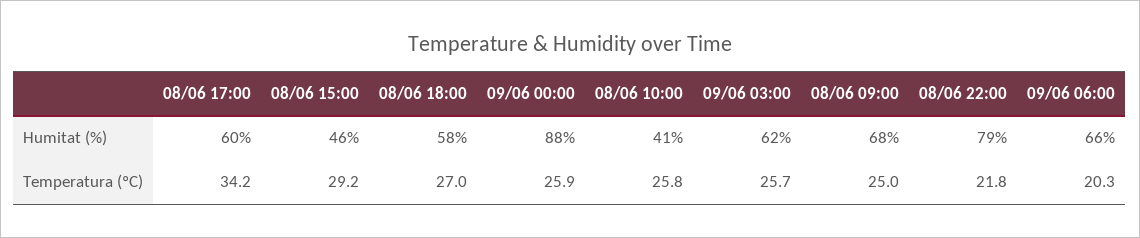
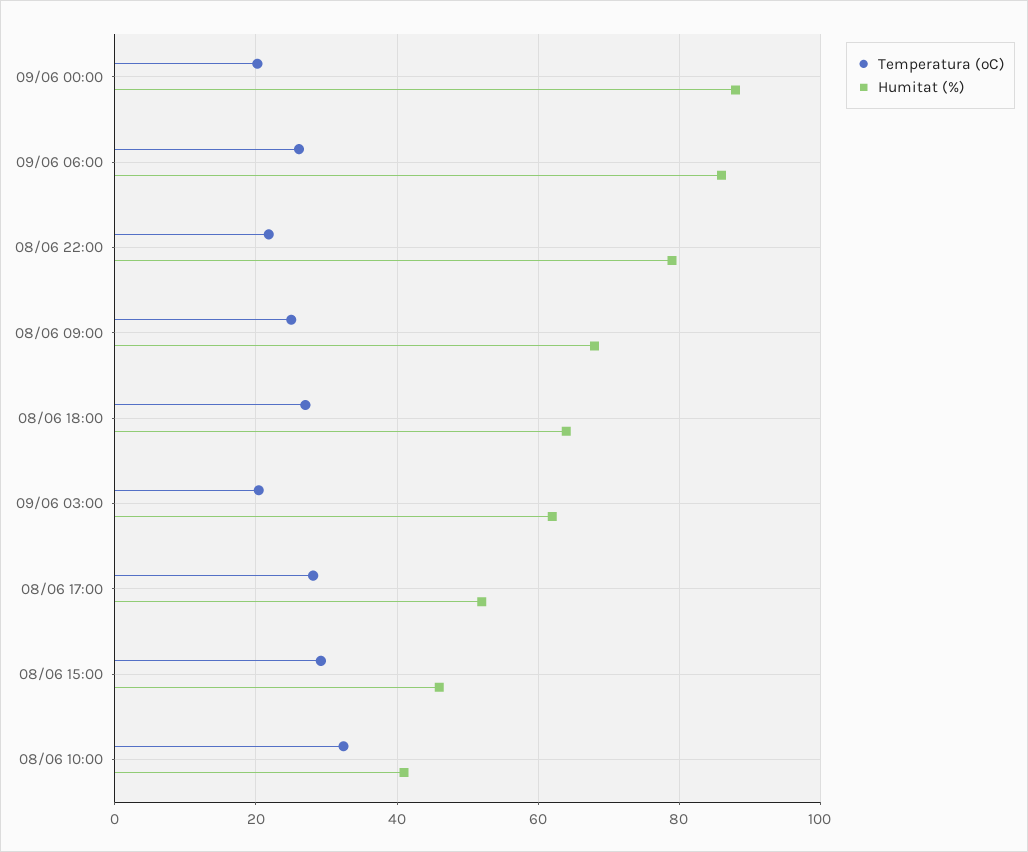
Humitat (%), 08/06 17:00: 60 -> 52
Humitat (%), 08/06 18:00: 58 -> 64
Humitat (%), 09/06 06:00: 66 -> 86
Temperatura (ºC), 08/06 17:00: 34.2 -> 28
Temperatura (ºC), 09/06 00:00: 25.9 -> 20
Temperatura (ºC), 08/06 10:00: 25.8 -> 32
Temperatura (ºC), 09/06 03:00: 25.7 -> 20
Temperatura (ºC), 09/06 06:00: 20.3 -> 26

